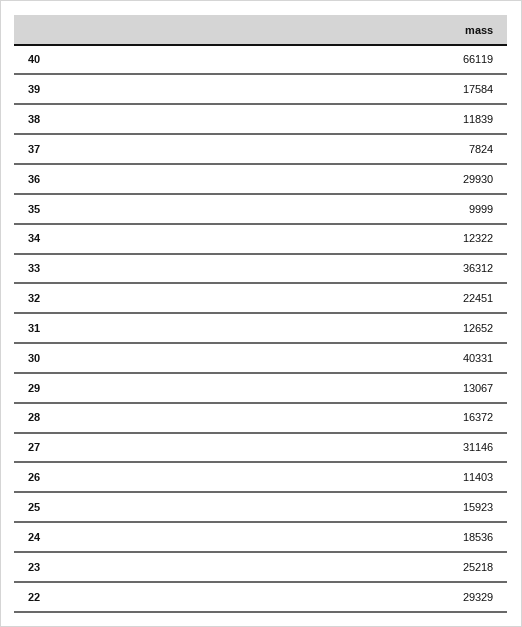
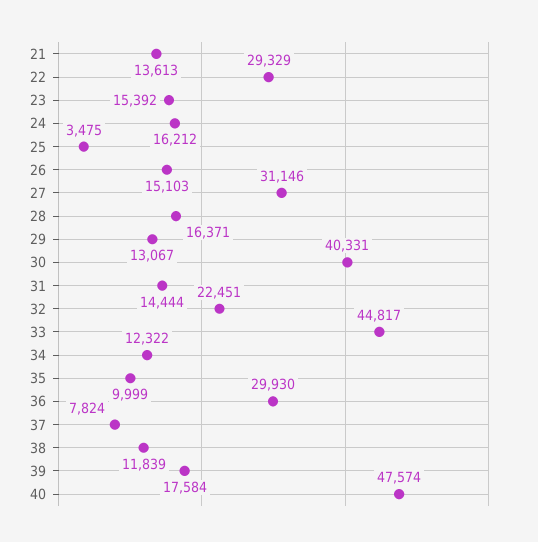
40: 66119 -> 47574
33: 36312 -> 44817
31: 12652 -> 14444
28: 16372 -> 16371
26: 11403 -> 15103
25: 15923 -> 3475
24: 18536 -> 16212
23: 25218 -> 15392
21: none -> 13613

